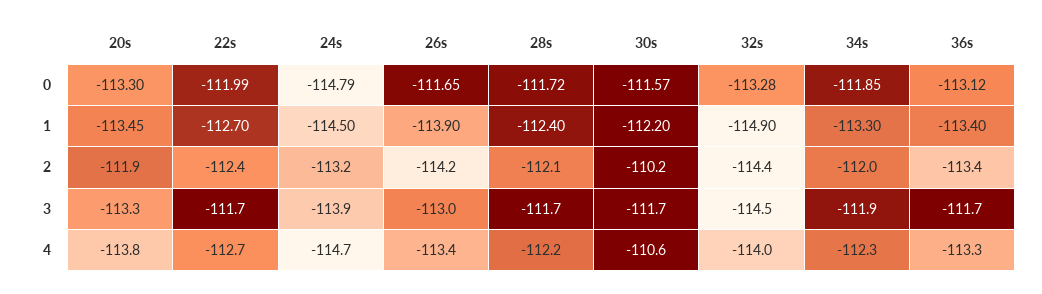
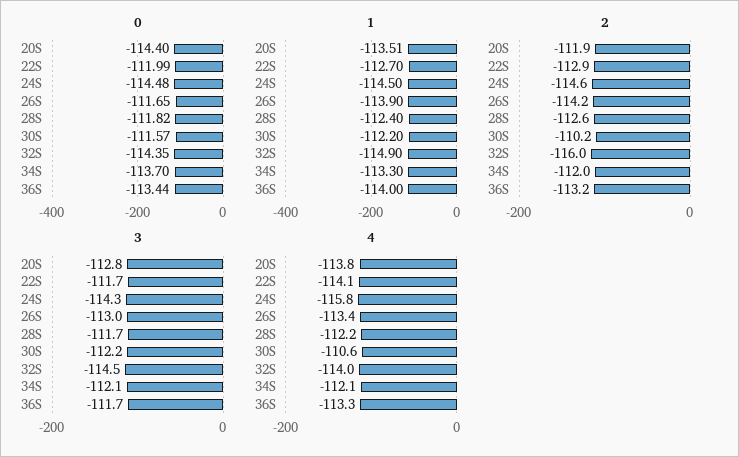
0, 20s: -113.3 -> -114.4
0, 24s: -114.79 -> -114.48
0, 28s: -111.72 -> -111.82
0, 32s: -113.28 -> -114.35
0, 34s: -111.85 -> -113.7
0, 36s: -113.12 -> -113.44
1, 20s: -113.45 -> -113.51
1, 36s: -113.4 -> -114
2, 22s: -112.4 -> -112.9
2, 24s: -113.2 -> -114.6
2, 28s: -112.1 -> -112.6
2, 32s: -114.4 -> -116
2, 36s: -113.4 -> -113.2
3, 20s: -113.3 -> -112.8
3, 24s: -113.9 -> -114.3
3, 30s: -111.7 -> -112.2
3, 34s: -111.9 -> -112.1
4, 22s: -112.7 -> -114.1
4, 24s: -114.7 -> -115.8
4, 34s: -112.3 -> -112.1

